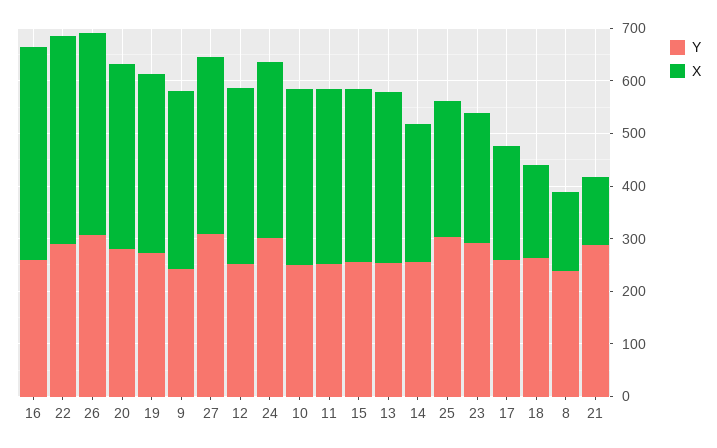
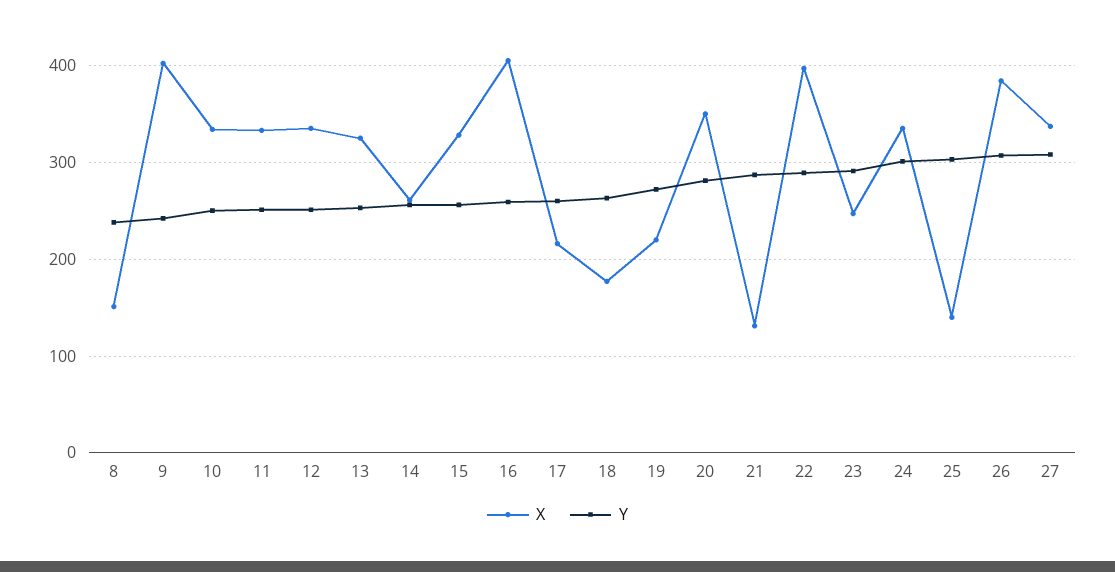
X, 19: 340 -> 220
X, 9: 340 -> 400
X, 25: 260 -> 140

